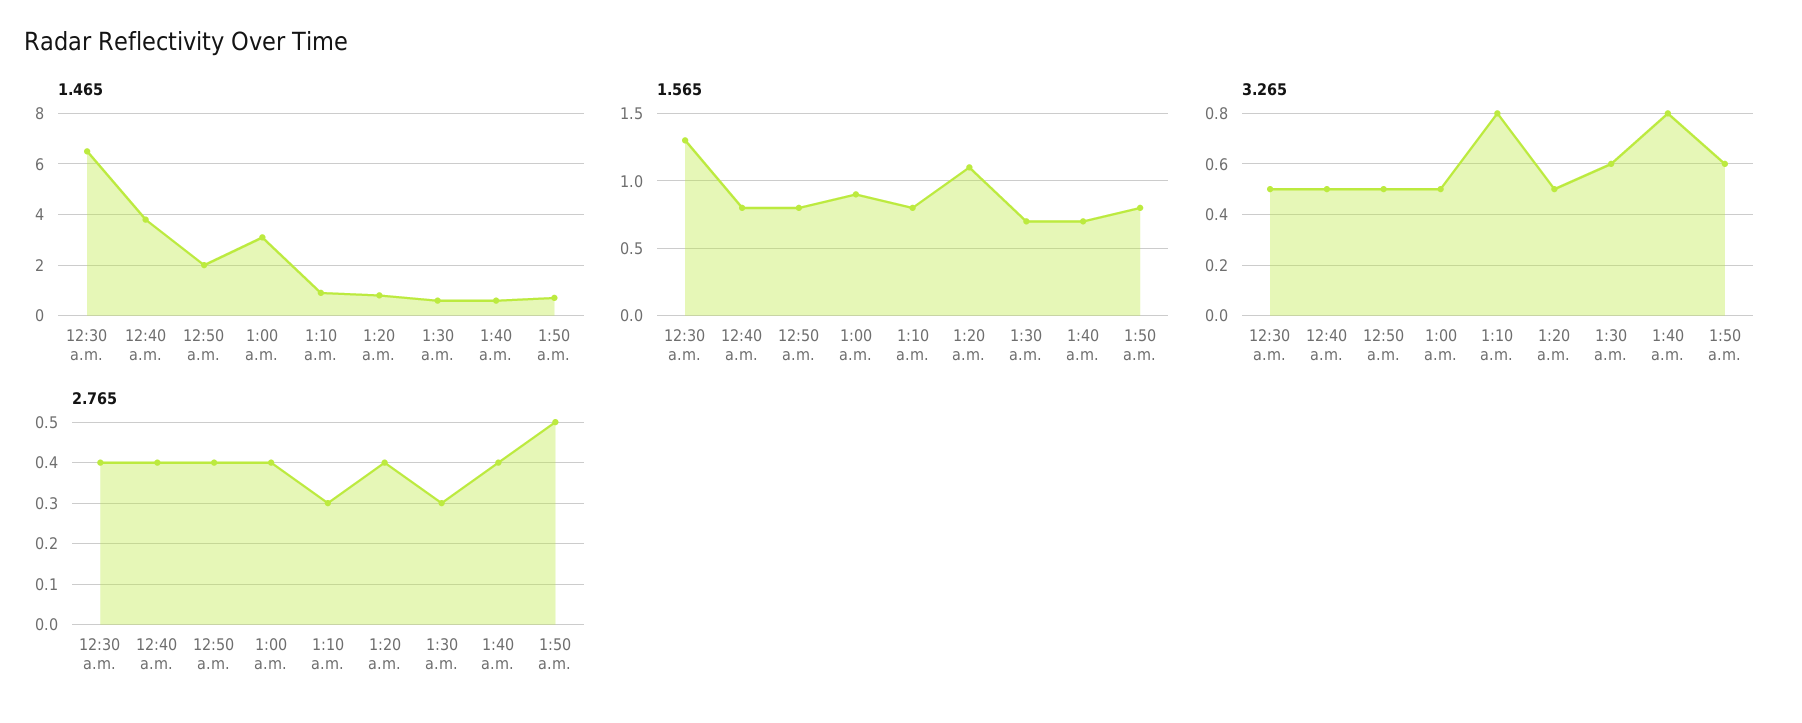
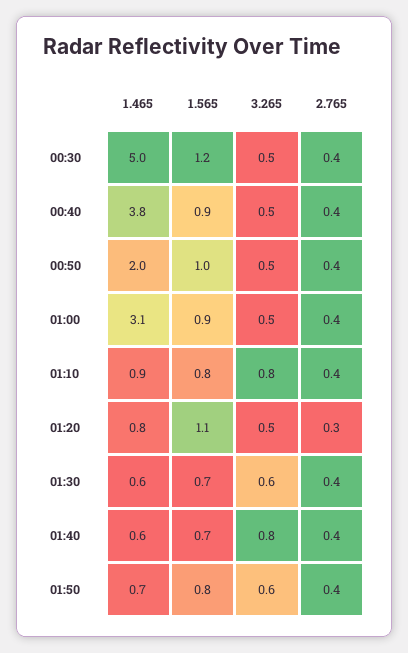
1.465, 12:30 a.m.: 6.5 -> 5
1.565, 12:30 a.m.: 1.3 -> 1.2
1.565, 12:40 a.m.: 0.8 -> 0.9
1.565, 12:50 a.m.: 0.8 -> 1
2.765, 1:10 a.m.: 0.3 -> 0.4
2.765, 1:20 a.m.: 0.4 -> 0.3
2.765, 1:30 a.m.: 0.3 -> 0.4
2.765, 1:50 a.m.: 0.5 -> 0.4

